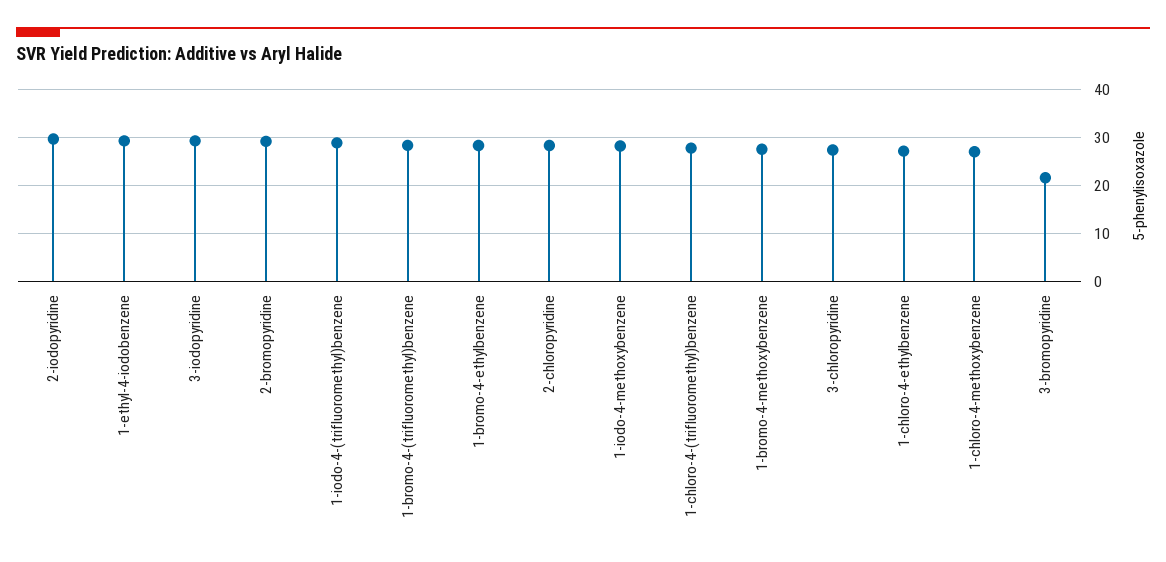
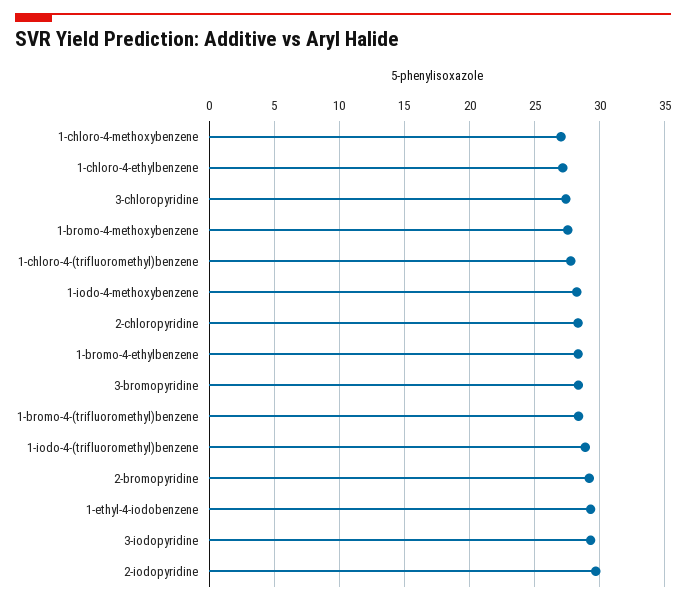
3-bromopyridine: 22 -> 28.5

